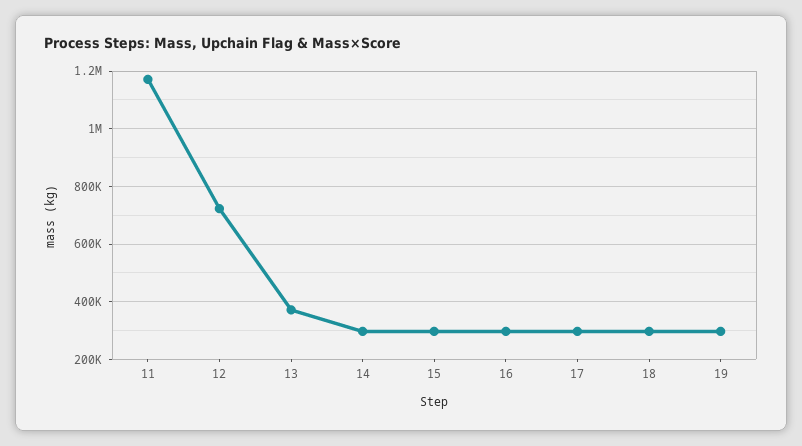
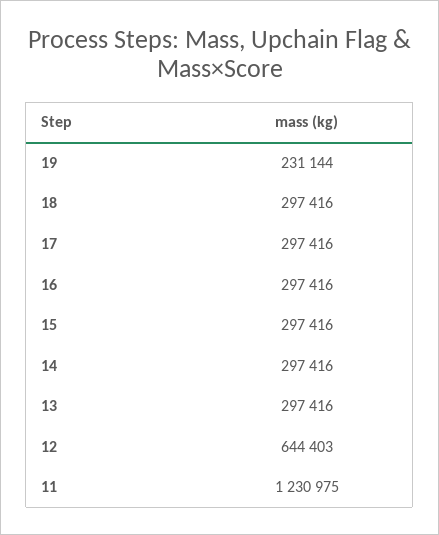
11: 1175000 -> 1230975
12: 725000 -> 644403
13: 375000 -> 297416
19: 300000 -> 231144

